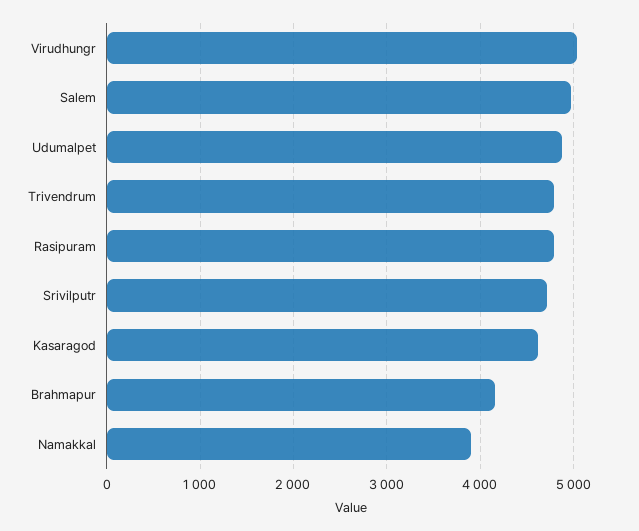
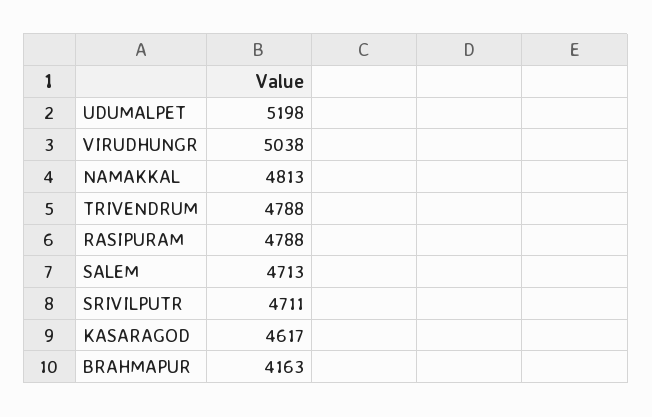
Salem: 5000 -> 4713
Udumalpet: 4900 -> 5198
Namakkal: 3900 -> 4813

